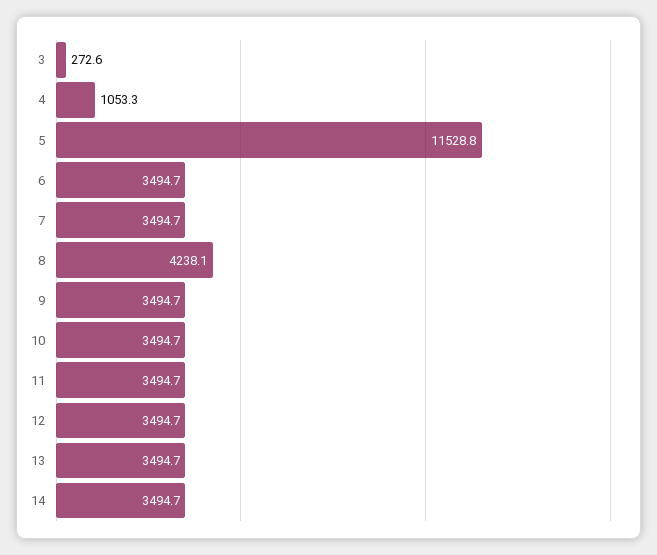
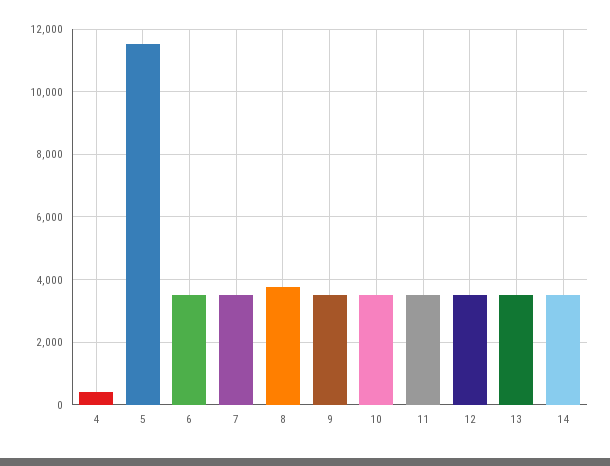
3: 272.6 -> none
4: 1053.3 -> 400
8: 4238.1 -> 3800

